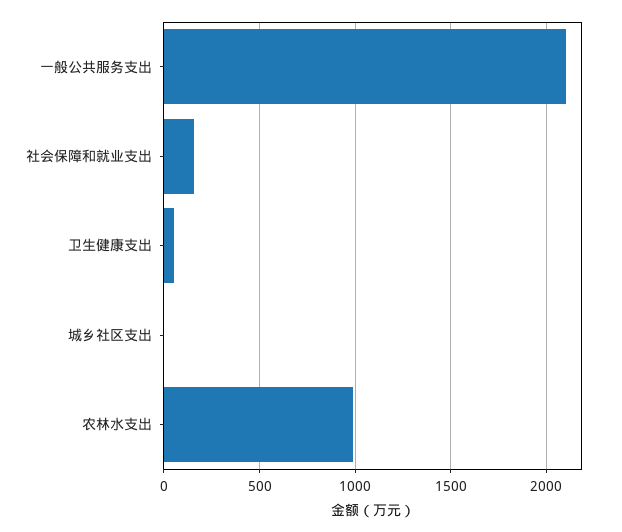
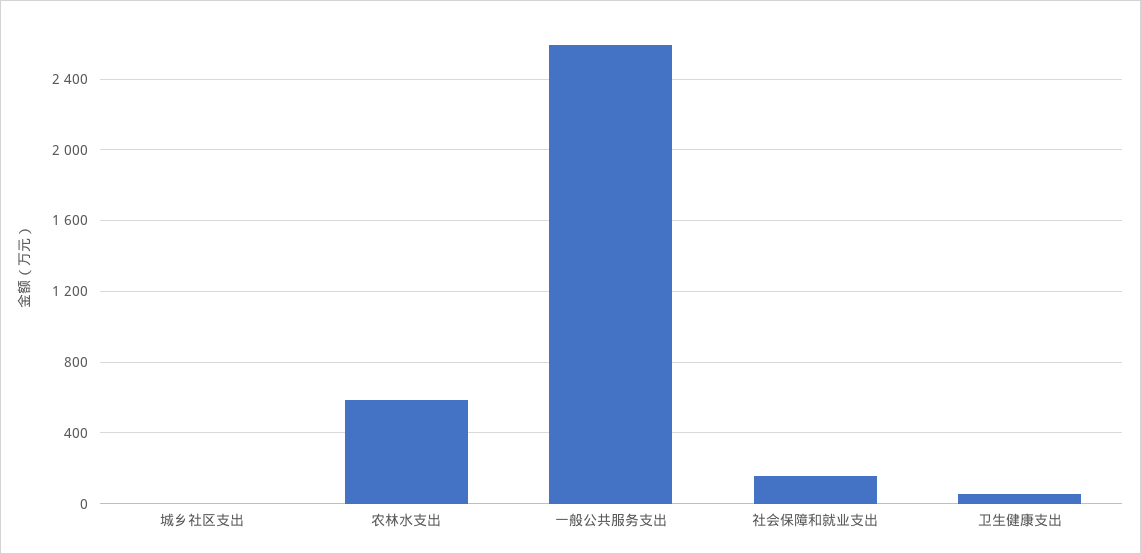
一般公共服务支出: 2100 -> 2600
农林水支出: 1000 -> 600

